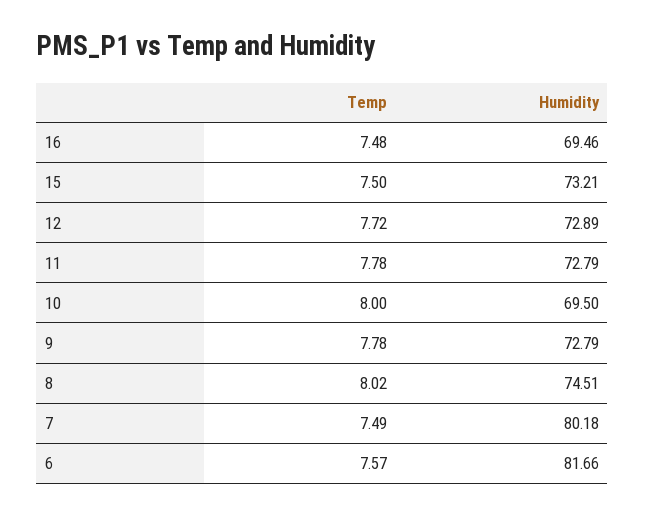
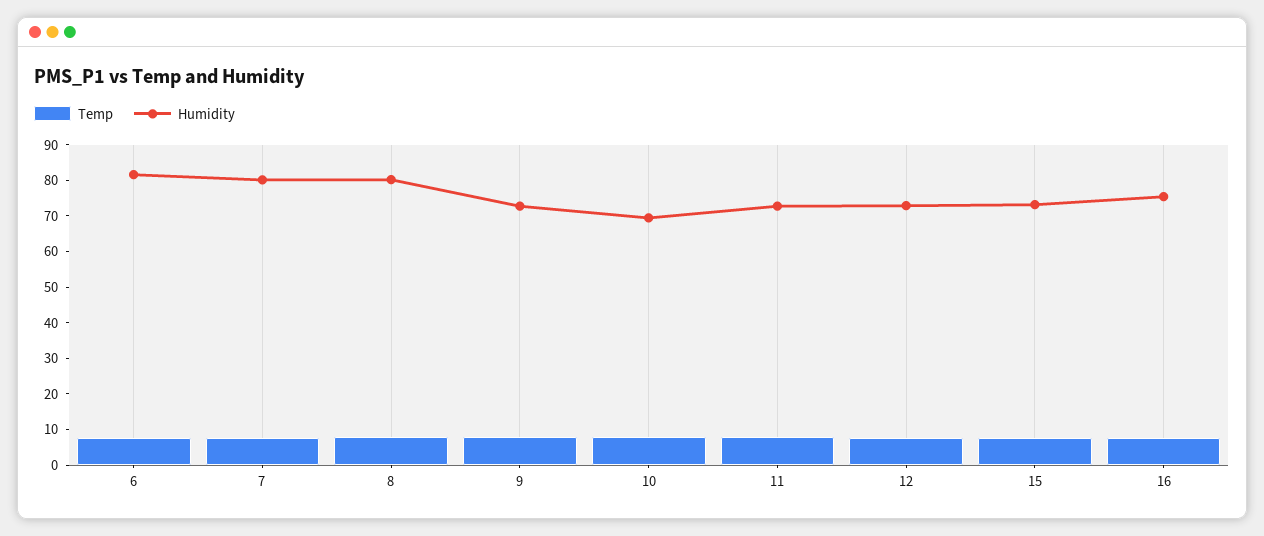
Humidity, 16: 69.46 -> 75
Humidity, 8: 74.51 -> 80

